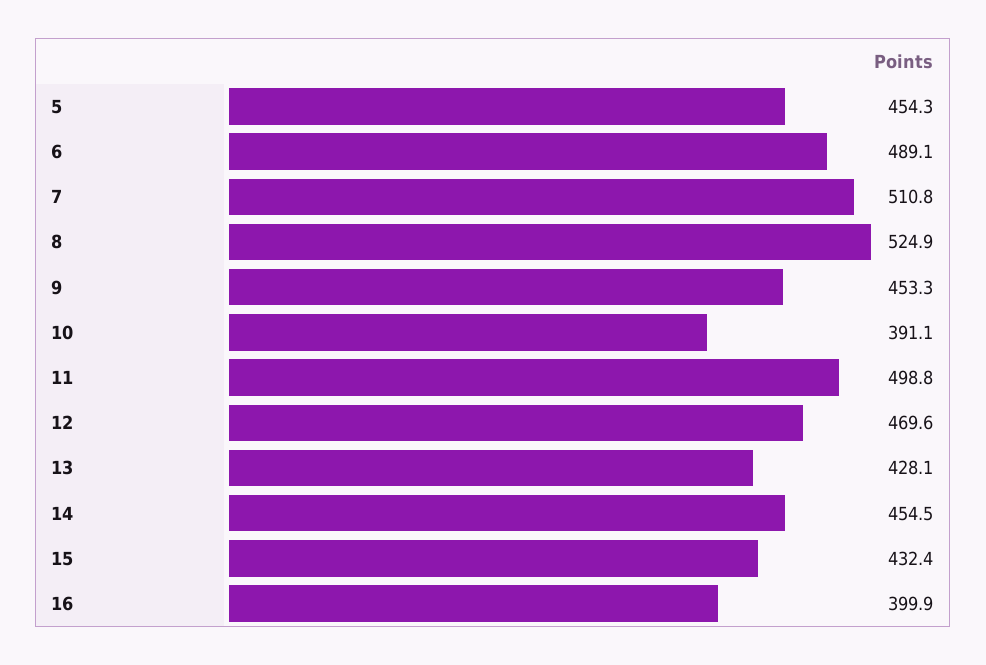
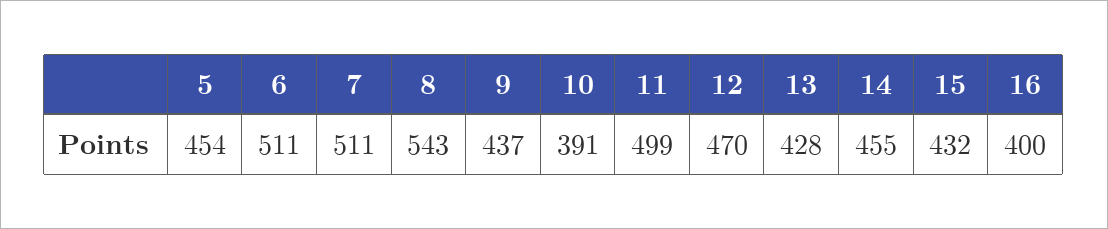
6: 489.1 -> 511
8: 524.9 -> 543
9: 453.3 -> 437

